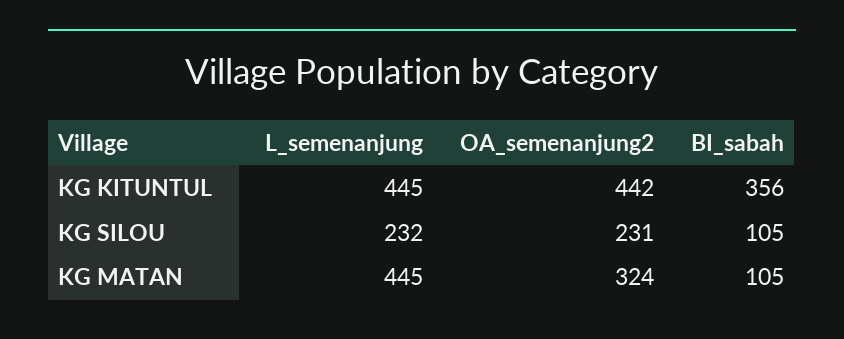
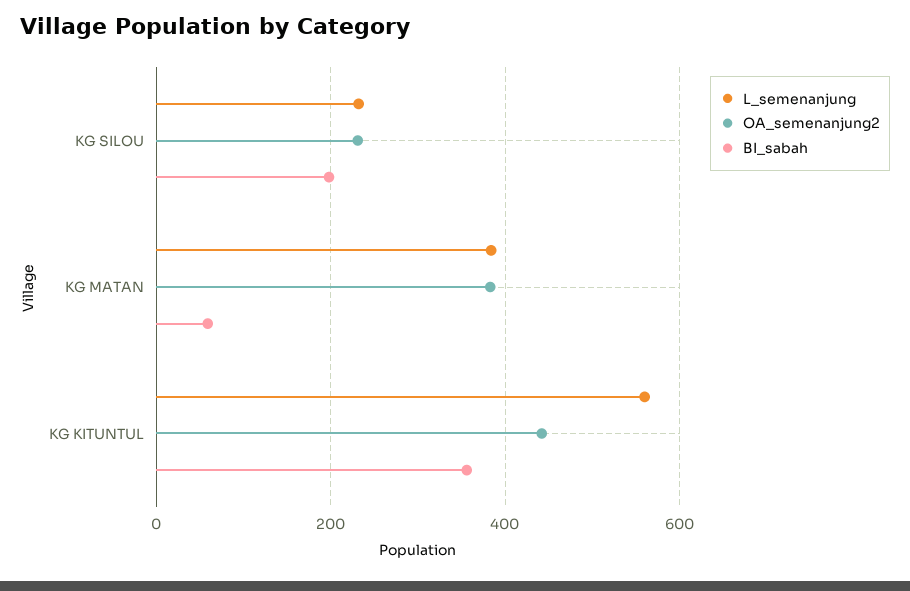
L_semenanjung, KG KITUNTUL: 445 -> 560
BI_sabah, KG SILOU: 105 -> 200
L_semenanjung, KG MATAN: 445 -> 380
OA_semenanjung2, KG MATAN: 324 -> 380
BI_sabah, KG MATAN: 105 -> 60

